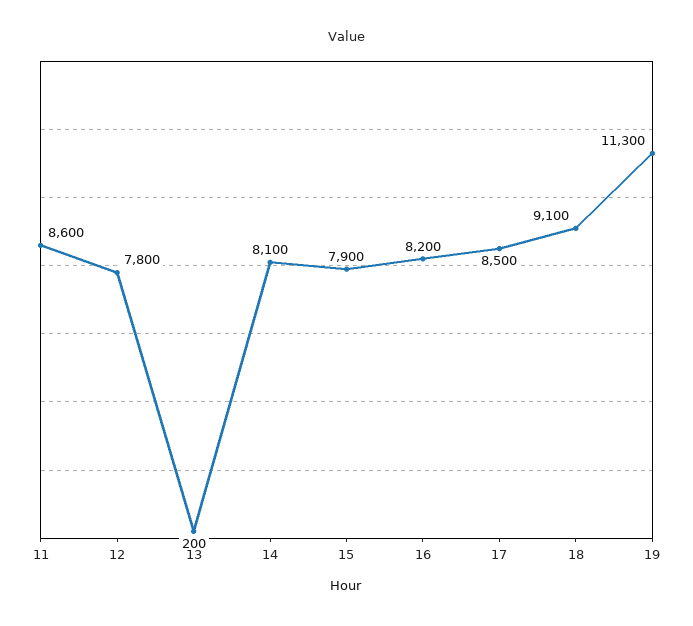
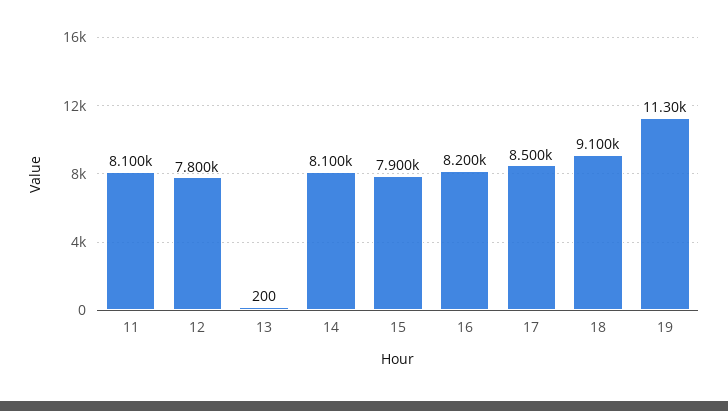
11: 8600 -> 8100

